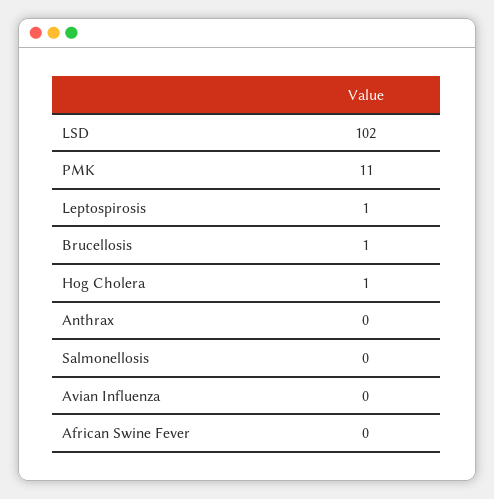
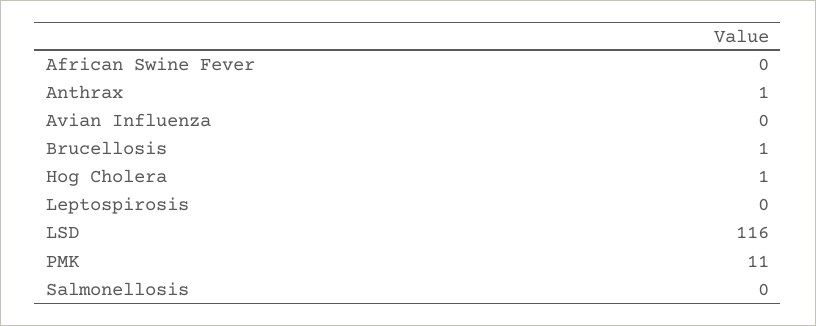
LSD: 102 -> 116
Leptospirosis: 1 -> 0
Anthrax: 0 -> 1

